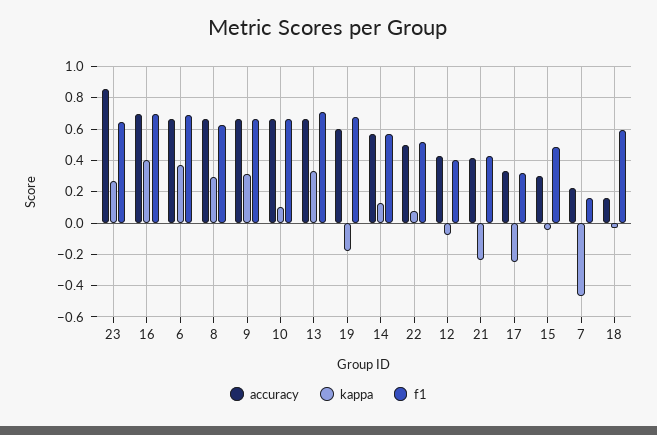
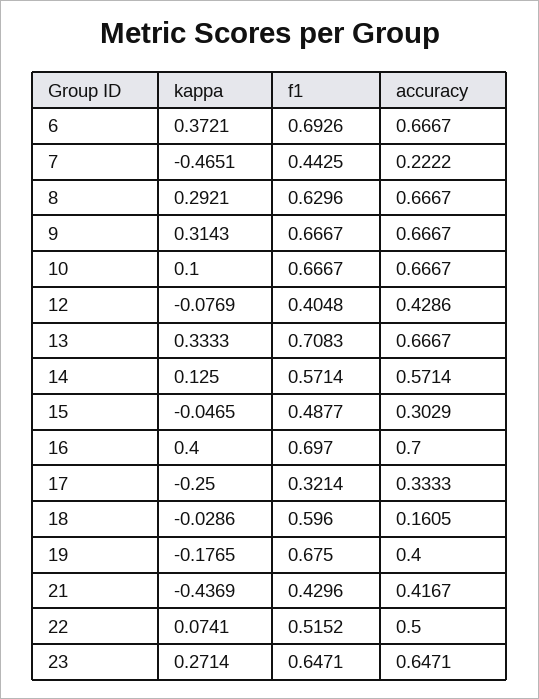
accuracy, 23: 0.85 -> 0.6471
accuracy, 19: 0.6 -> 0.4
kappa, 21: -0.25 -> -0.4369
f1, 7: 0.15 -> 0.4425

